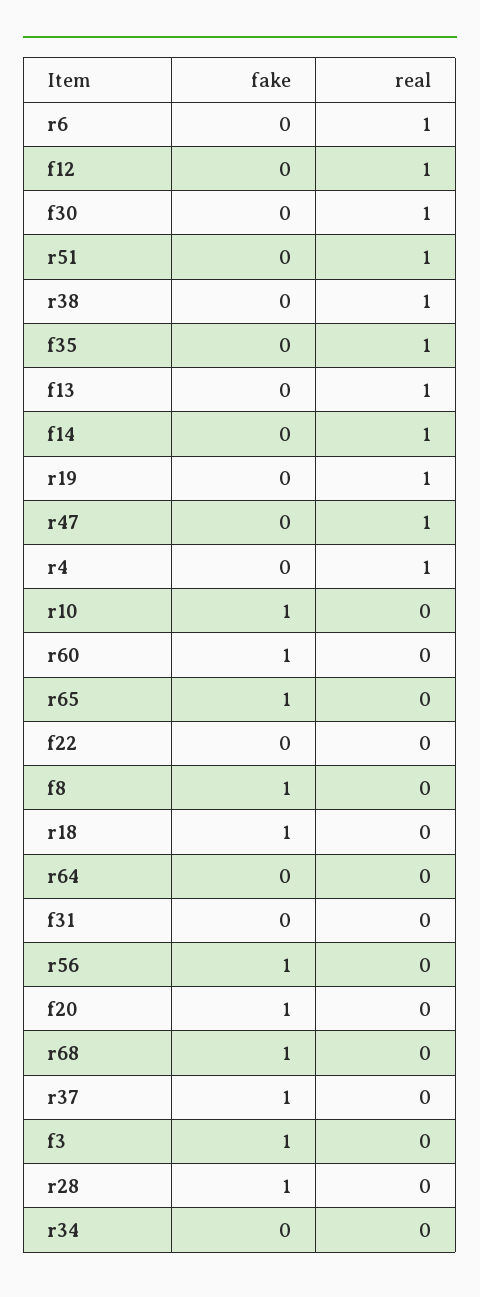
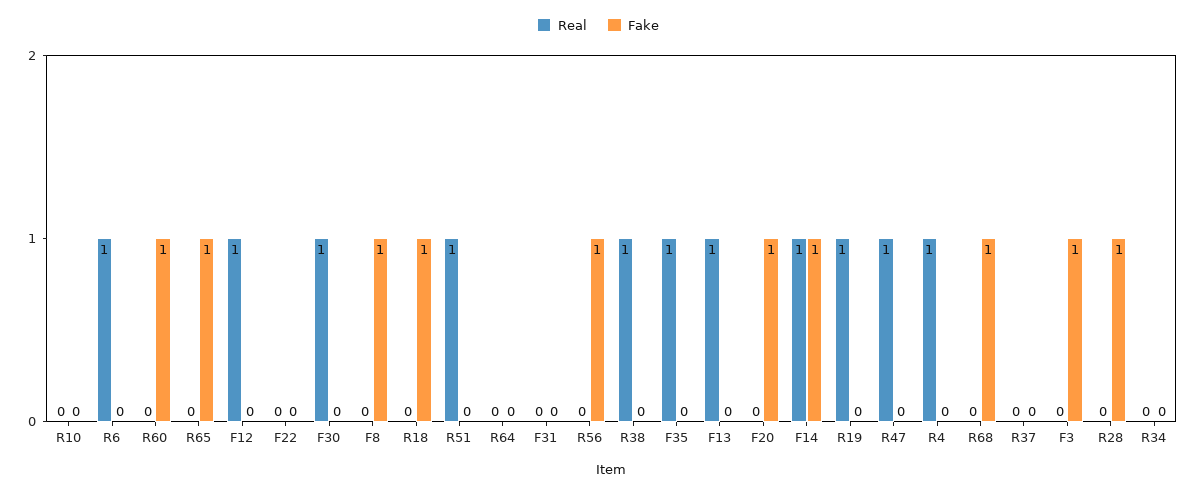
fake, f14: 0 -> 1
fake, r10: 1 -> 0
fake, r37: 1 -> 0

